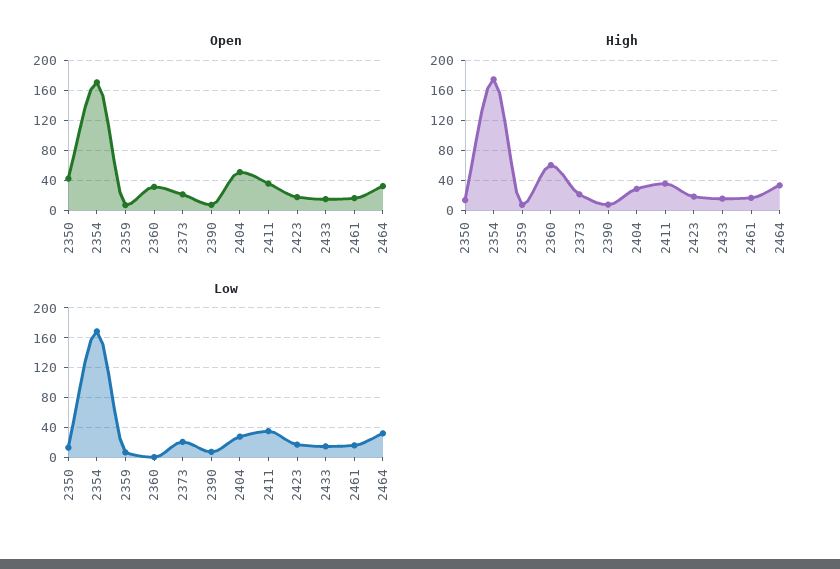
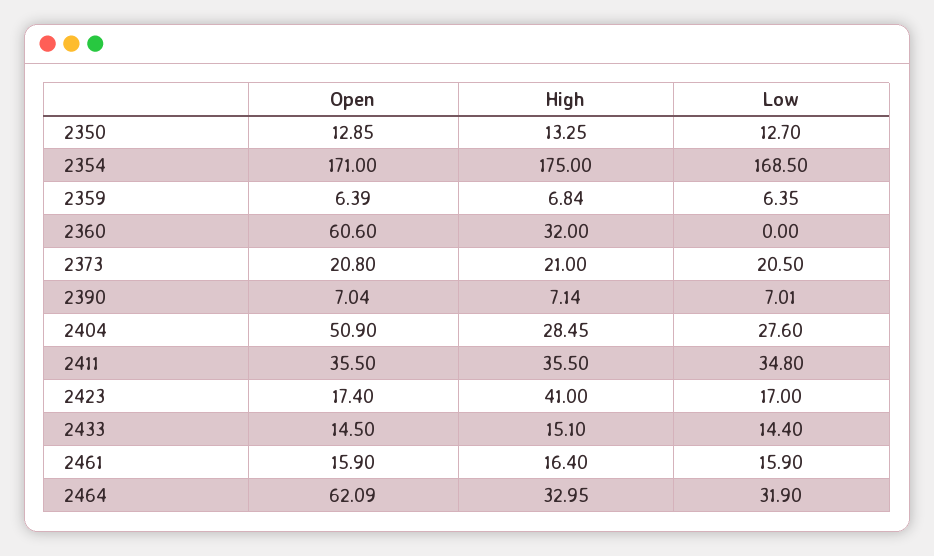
Open, 2350: 40 -> 12.85
Open, 2360: 30 -> 60.6
Open, 2464: 30 -> 62.09
High, 2360: 60 -> 32
High, 2423: 20 -> 41

